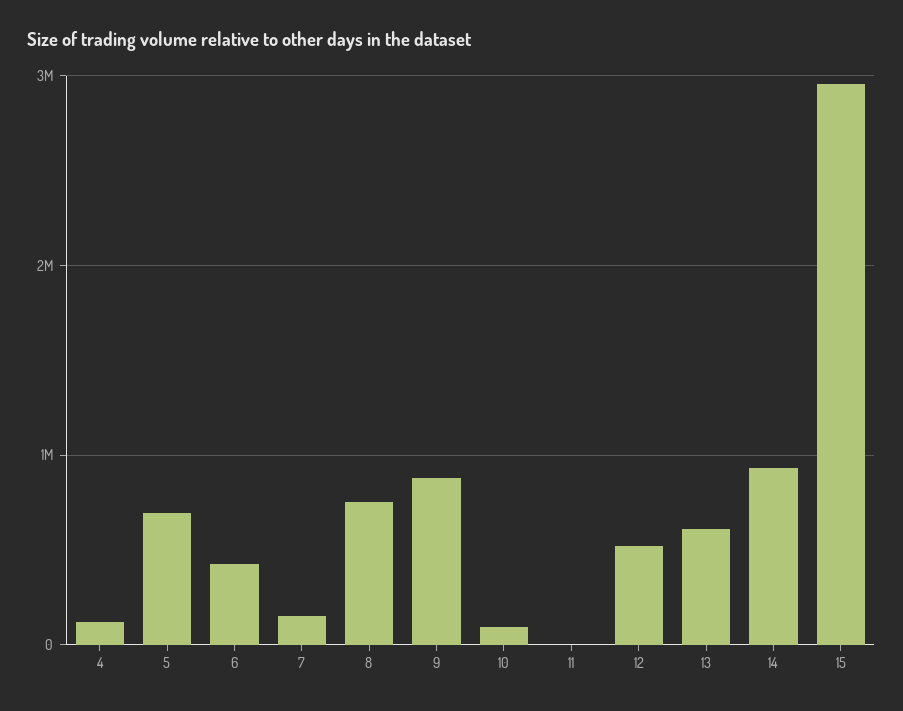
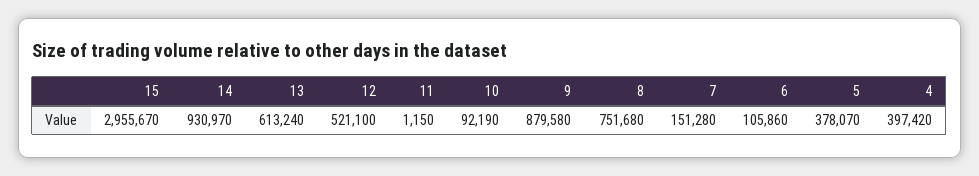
4: 100000 -> 397420
5: 700000 -> 378070
6: 400000 -> 105860

